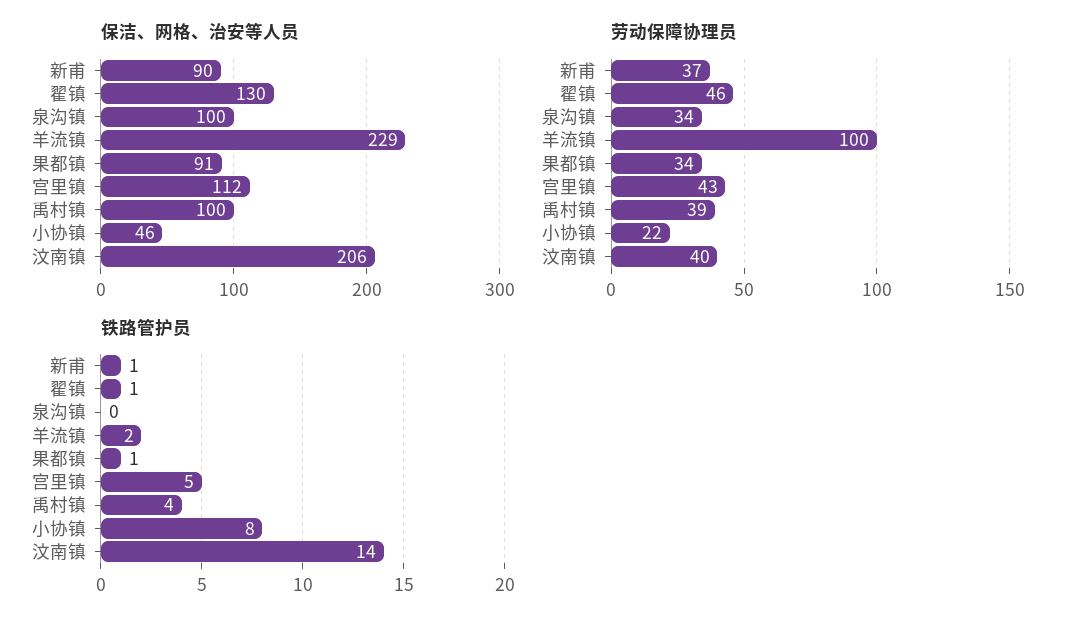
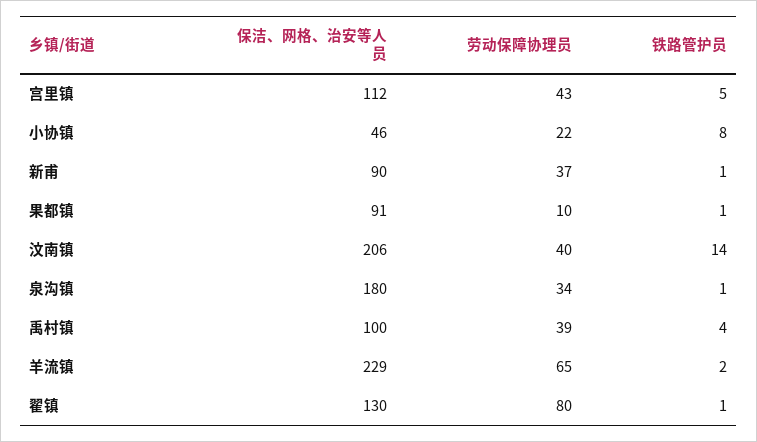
保洁、网格、治安等人员, 泉沟镇: 100 -> 180
劳动保障协理员, 翟镇: 46 -> 80
劳动保障协理员, 羊流镇: 100 -> 65
劳动保障协理员, 果都镇: 34 -> 10
铁路管护员, 泉沟镇: 0 -> 1

